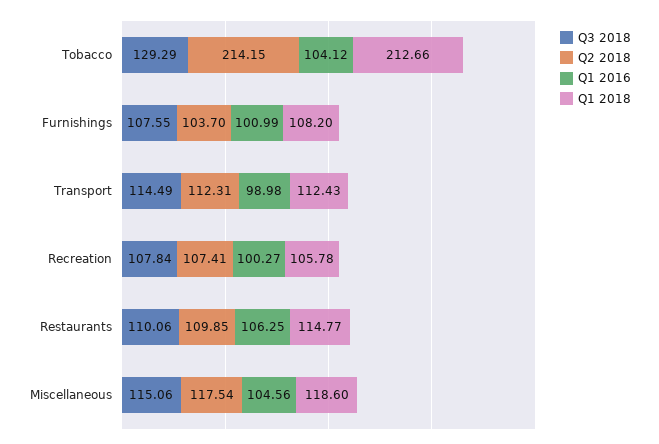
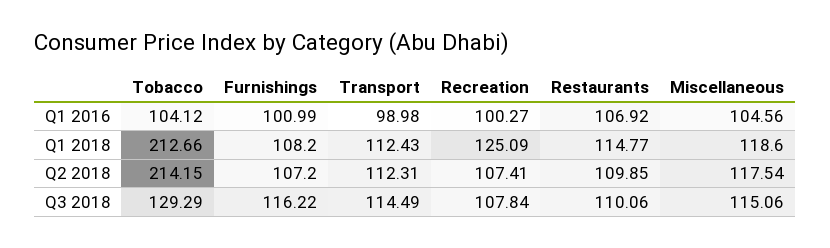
Q3 2018, Furnishings: 107.55 -> 116.22
Q2 2018, Furnishings: 103.7 -> 107.2
Q1 2018, Recreation: 105.78 -> 125.09
Q1 2016, Restaurants: 106.25 -> 106.92

